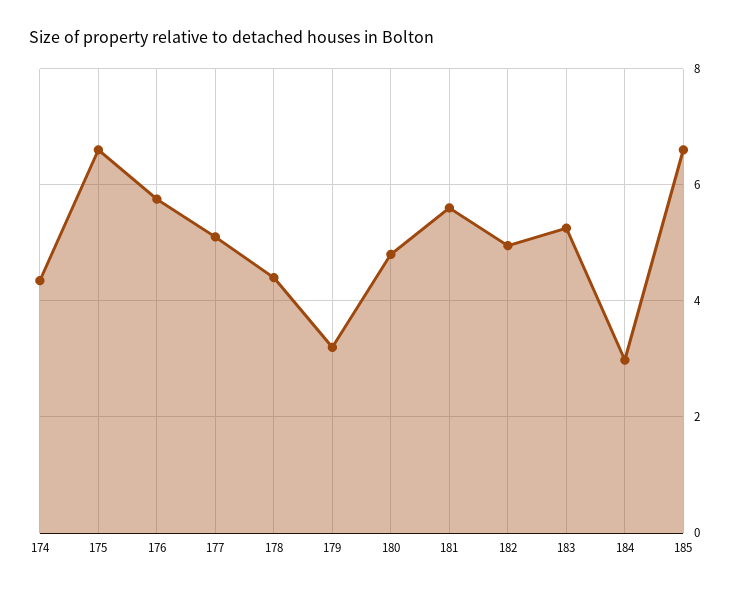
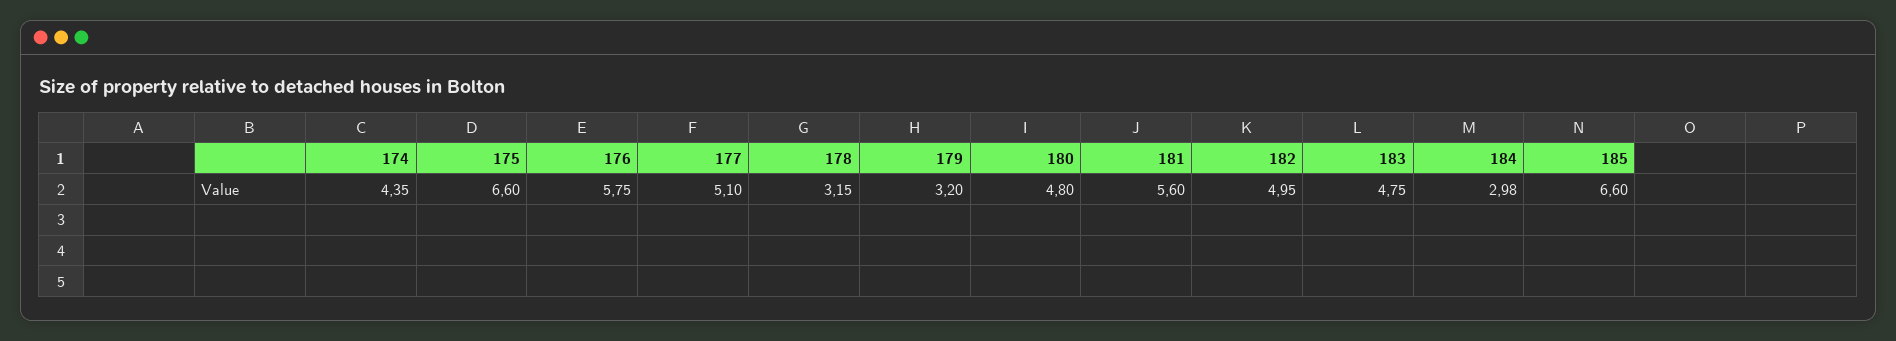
178: 4.4 -> 3.15
183: 5.2 -> 4.75

